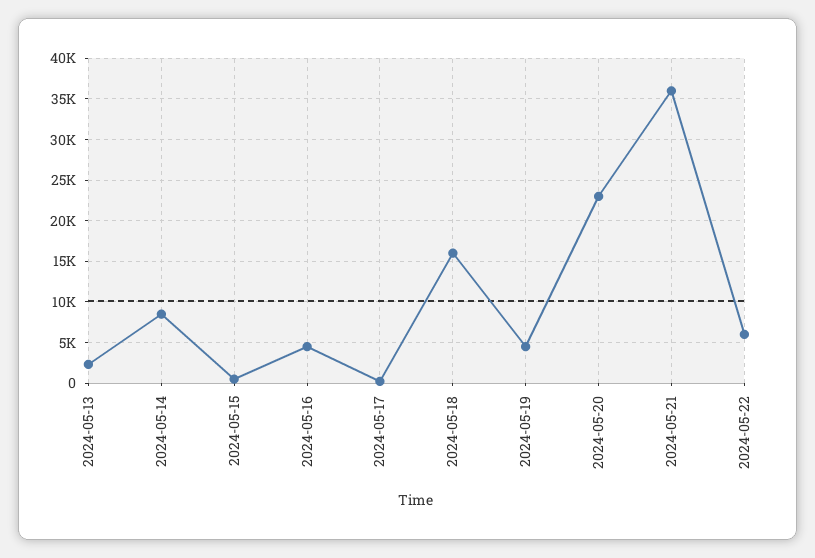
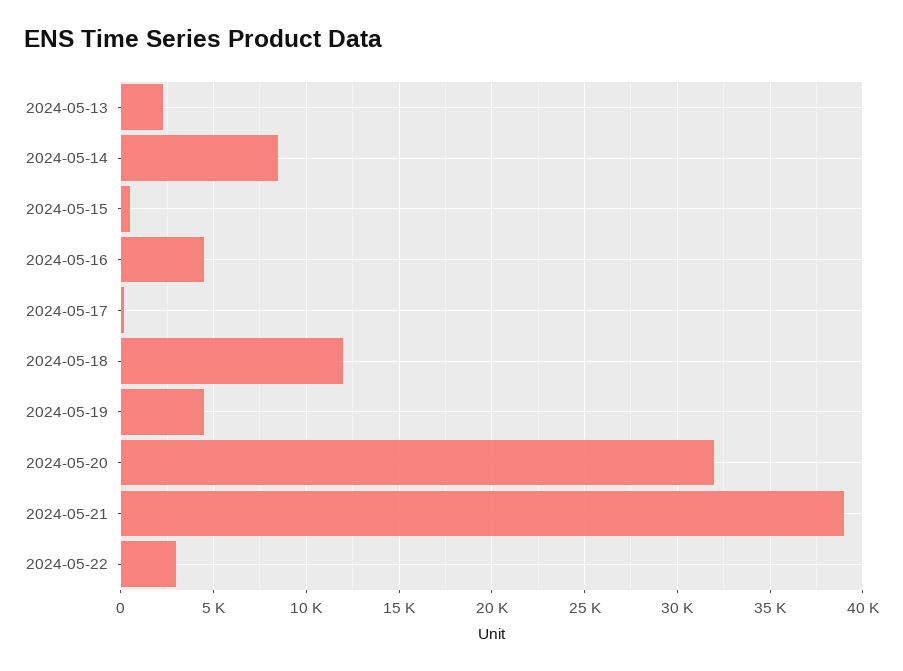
2024-05-18: 16000 -> 12000
2024-05-20: 23000 -> 32000
2024-05-21: 36000 -> 39000
2024-05-22: 6000 -> 3000

